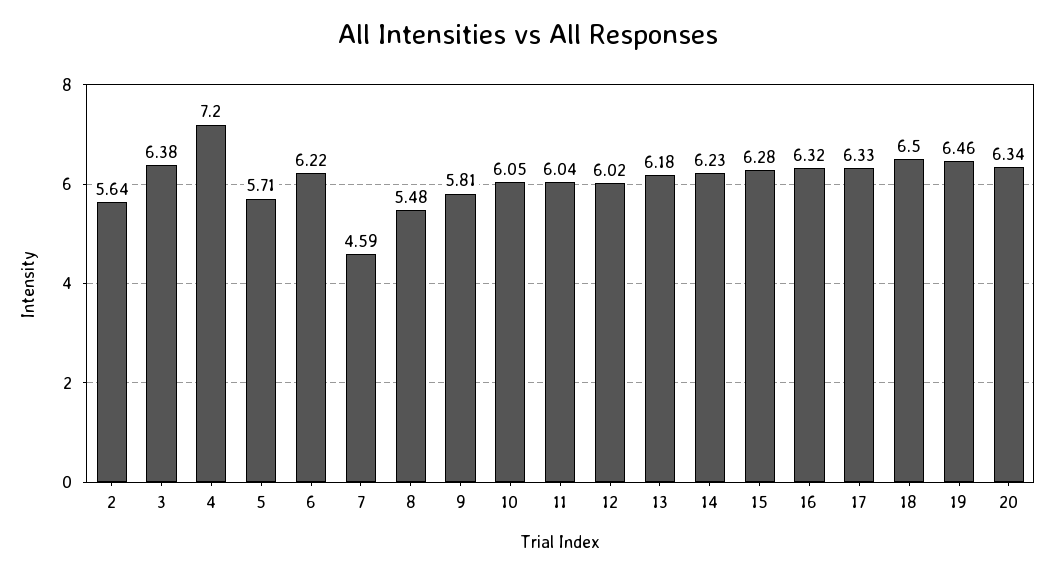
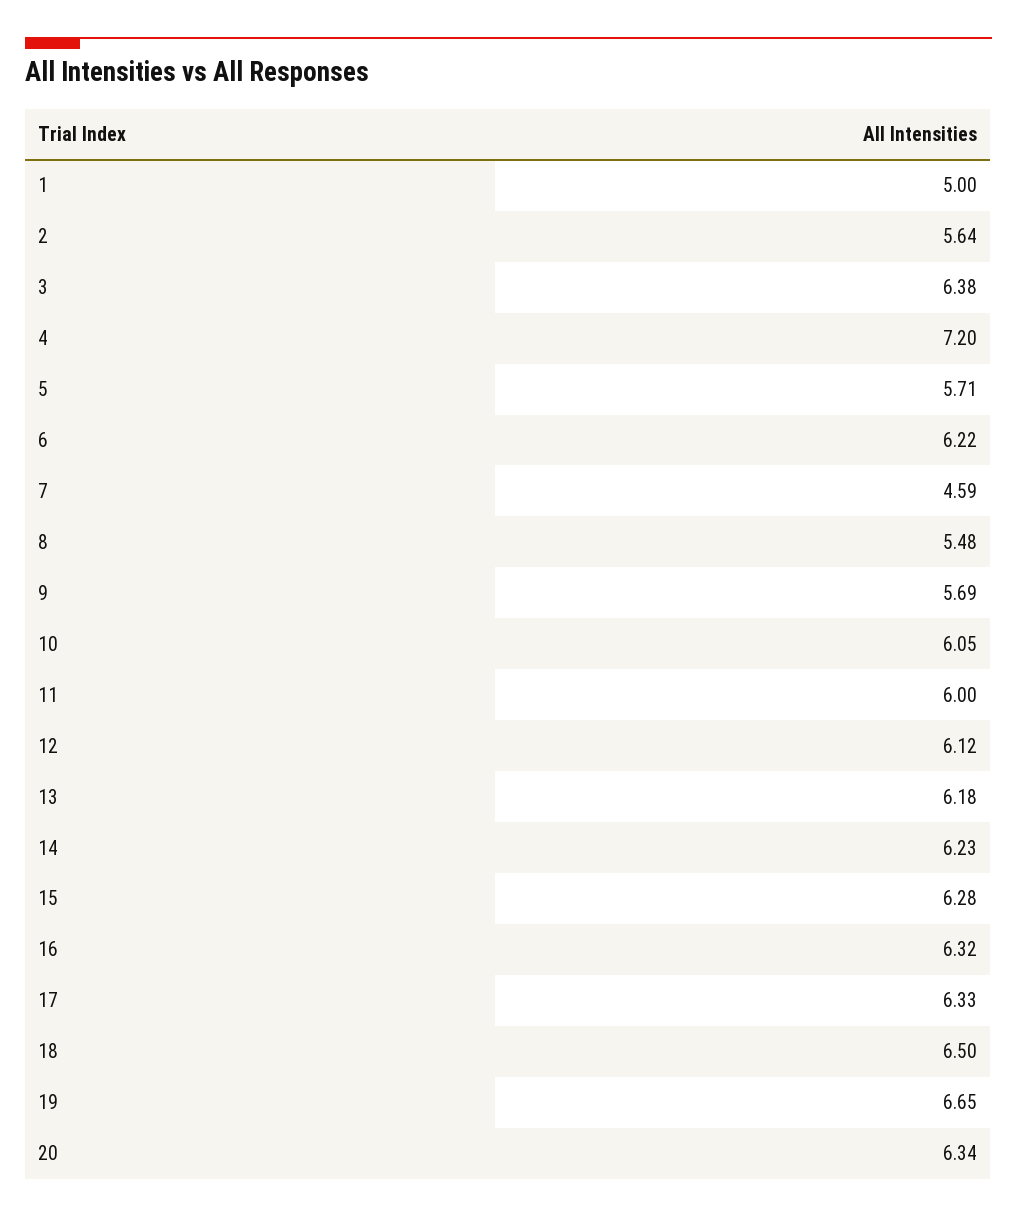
9: 5.81 -> 5.69
11: 6.04 -> 6
12: 6.02 -> 6.12
19: 6.46 -> 6.65
1: none -> 5

